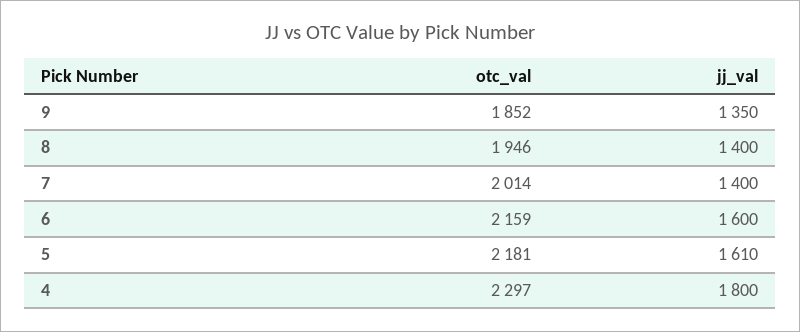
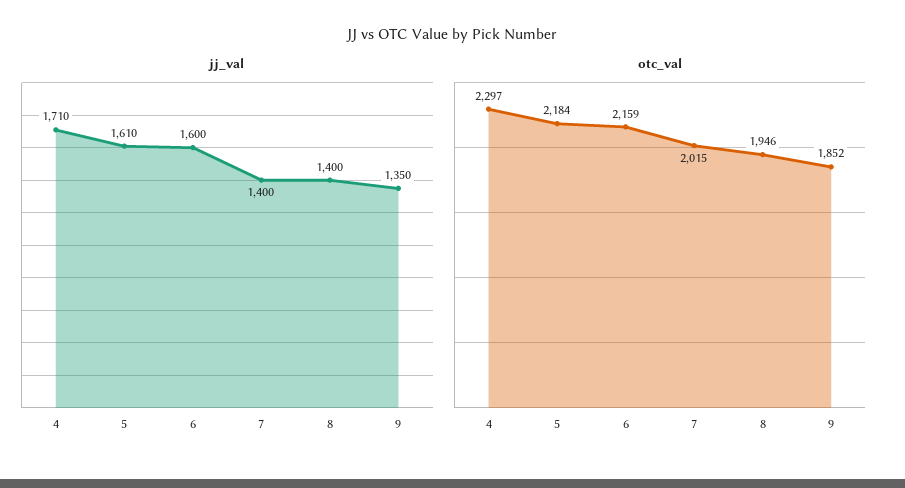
otc_val, 7: 2014 -> 2015
otc_val, 5: 2181 -> 2184
jj_val, 4: 1800 -> 1710

